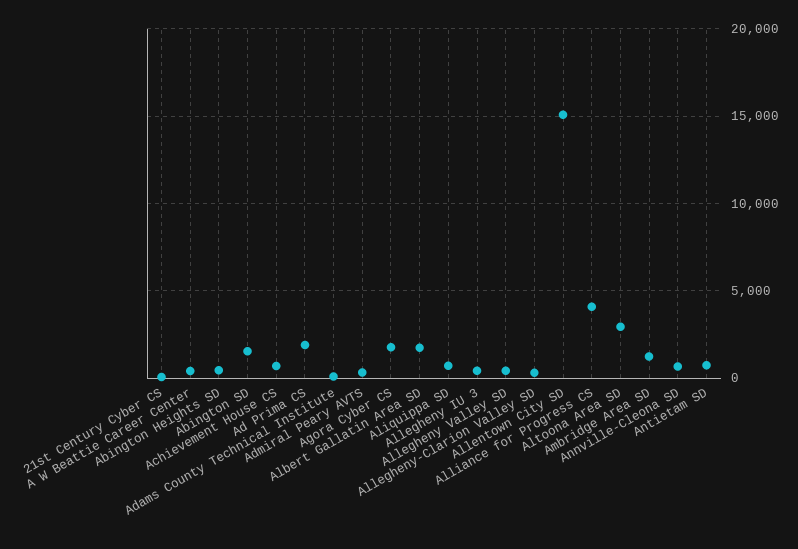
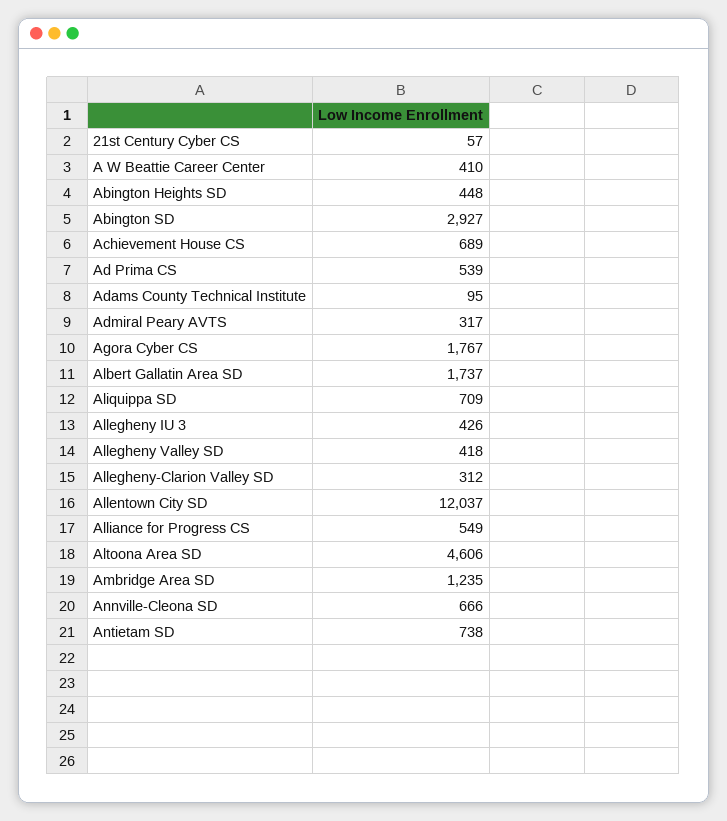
Abington SD: 1500 -> 2927
Ad Prima CS: 2000 -> 539
Allentown City SD: 15000 -> 12037
Alliance for Progress CS: 4000 -> 549
Altoona Area SD: 3000 -> 4606

